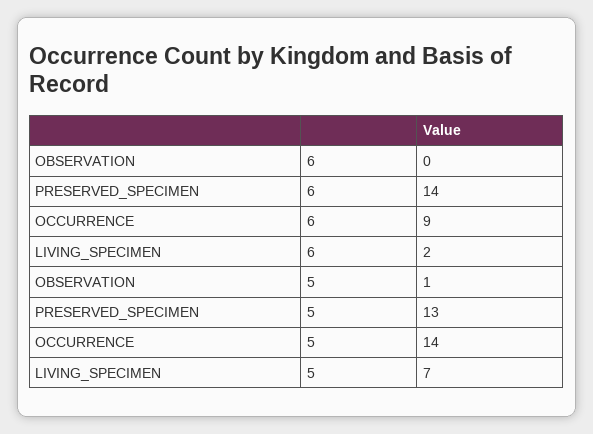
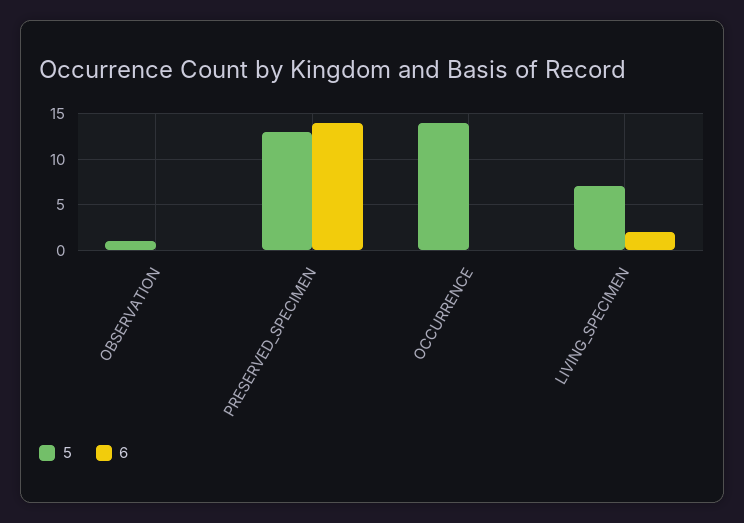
6, OCCURRENCE: 9 -> 0

